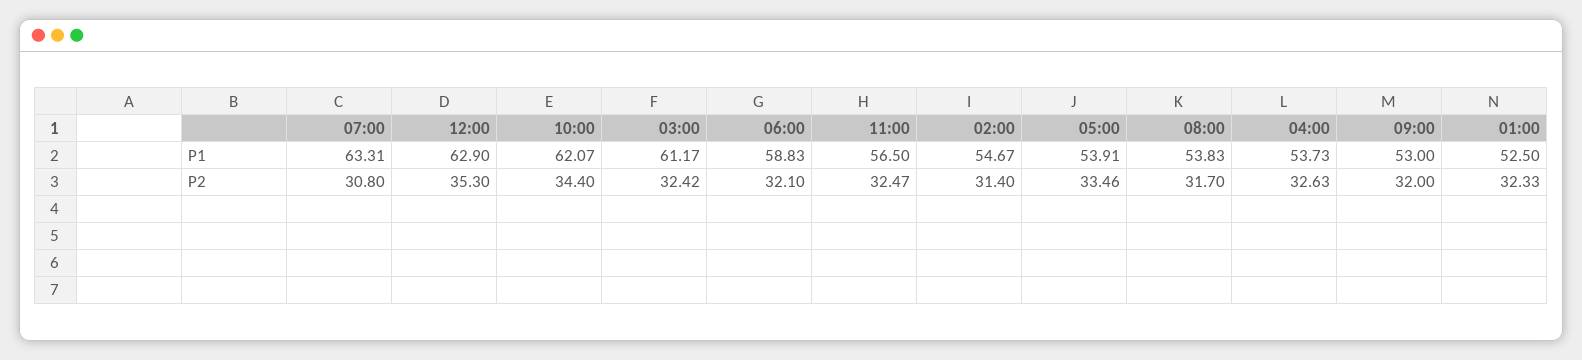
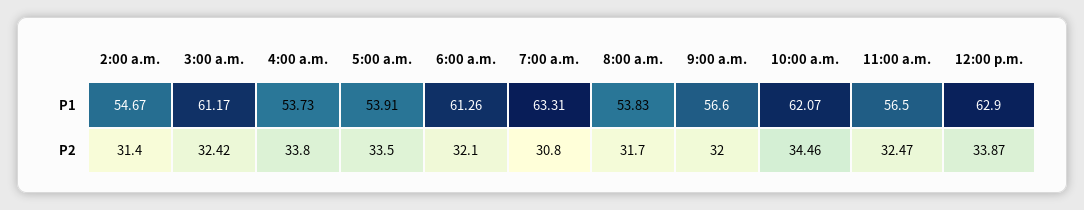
06:00, P1: 58.83 -> 61.26
09:00, P1: 53 -> 56.6
01:00, P1: 52.5 -> none
12:00, P2: 35.3 -> 33.87
10:00, P2: 34.4 -> 34.46
05:00, P2: 33.46 -> 33.5
04:00, P2: 32.63 -> 33.8
01:00, P2: 32.33 -> none

